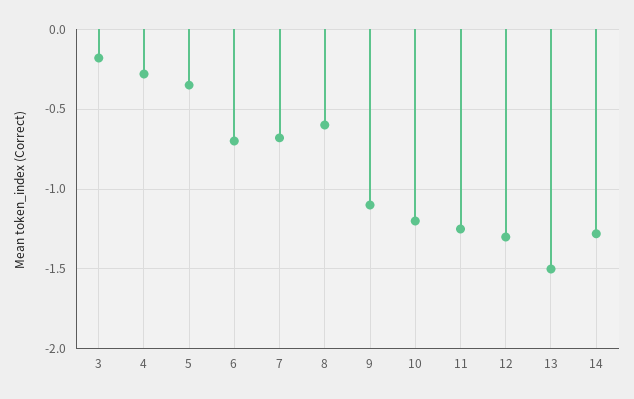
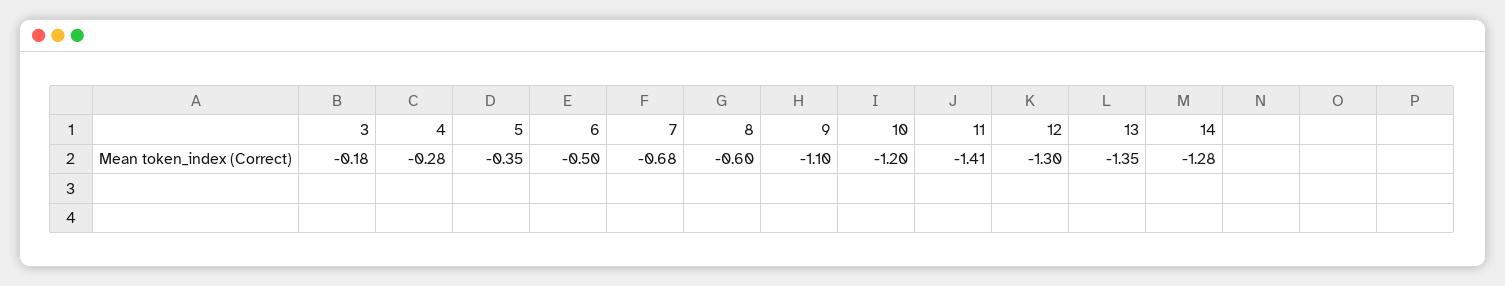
6: -0.7 -> -0.5
11: -1.25 -> -1.41
13: -1.5 -> -1.35

